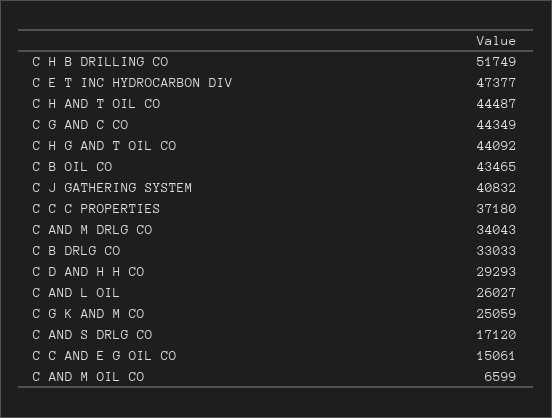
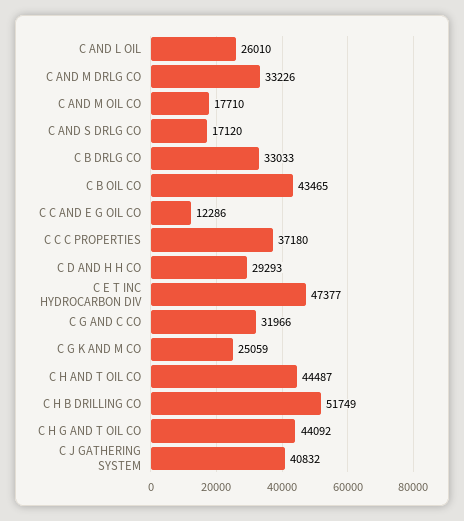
C G AND C CO: 44349 -> 31966
C AND M DRLG CO: 34043 -> 33226
C AND L OIL: 26027 -> 26010
C C AND E G OIL CO: 15061 -> 12286
C AND M OIL CO: 6599 -> 17710

